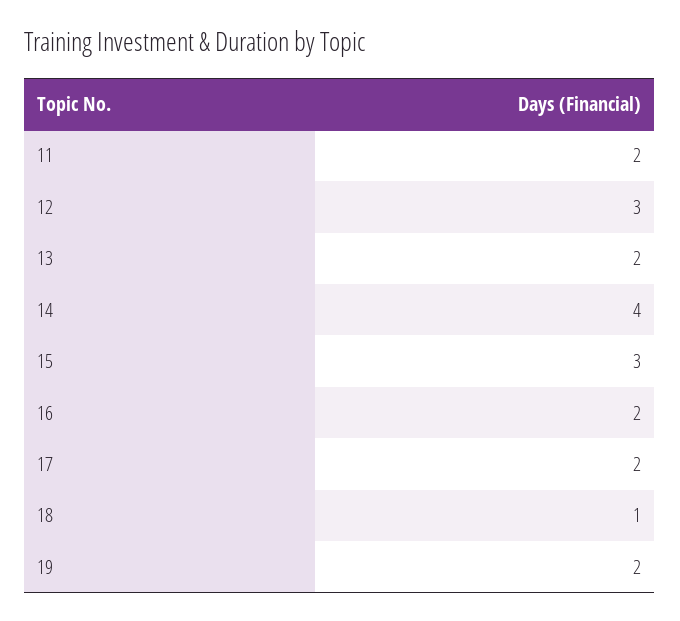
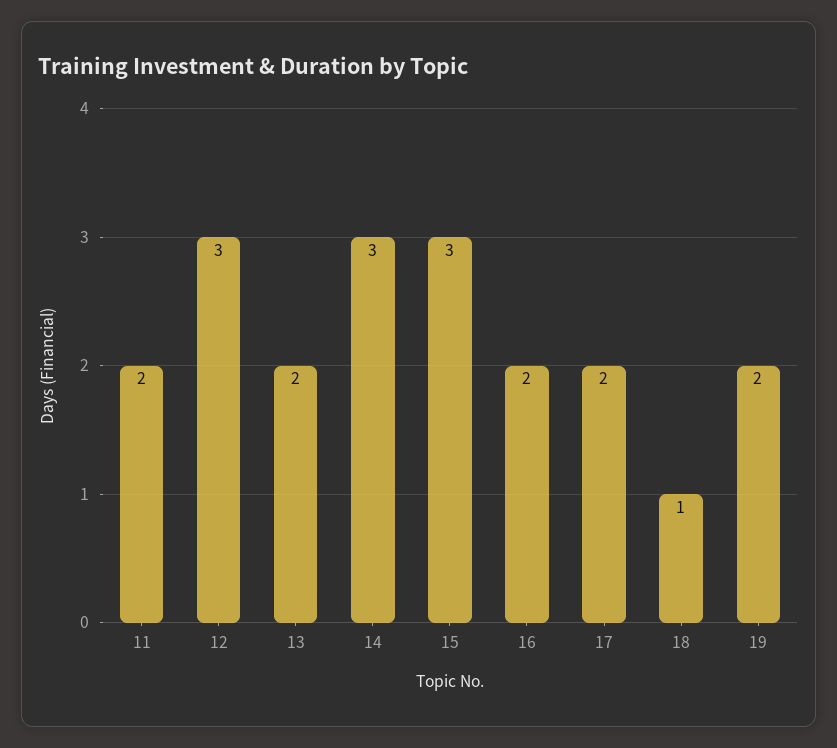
14: 4 -> 3

